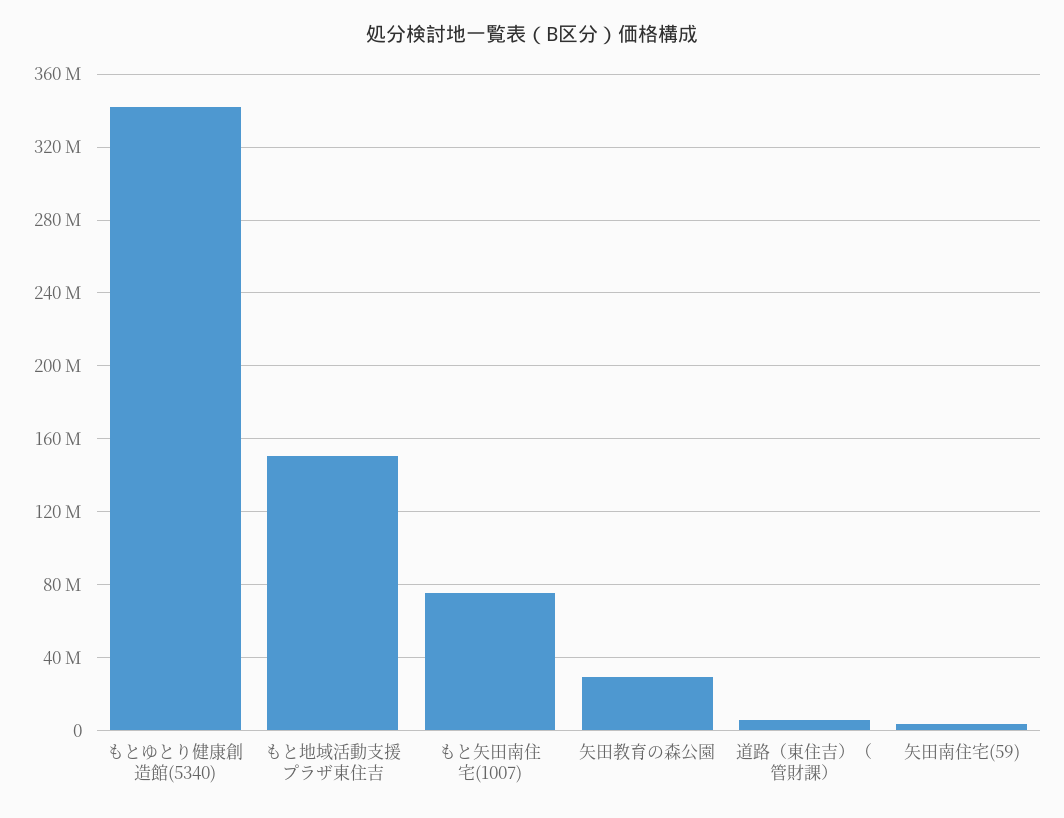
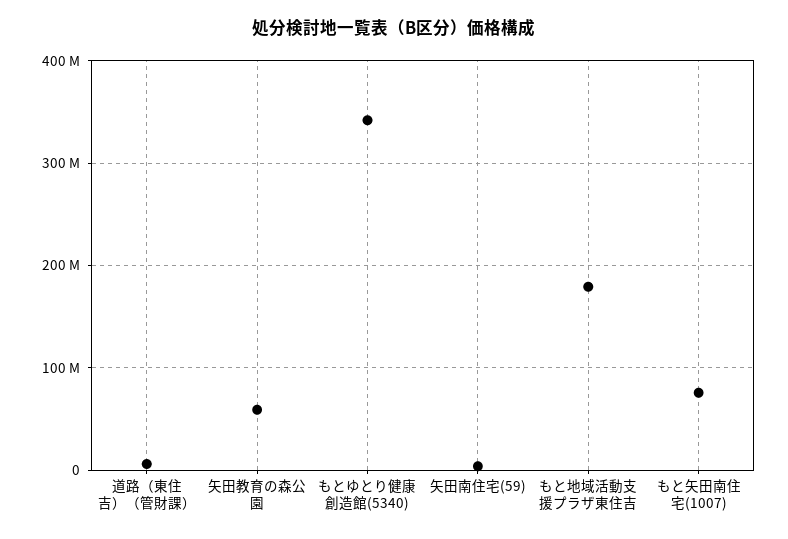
もと地域活動支援プラザ東住吉: 150000000 -> 180000000
矢田教育の森公園: 30000000 -> 60000000

